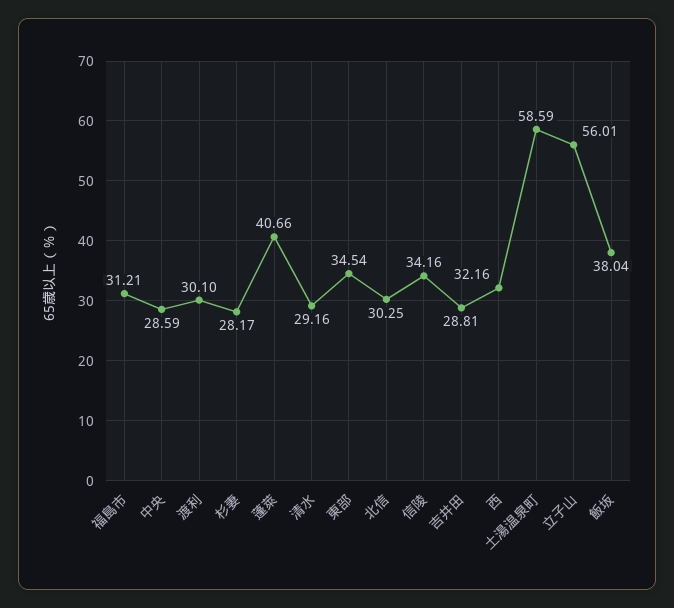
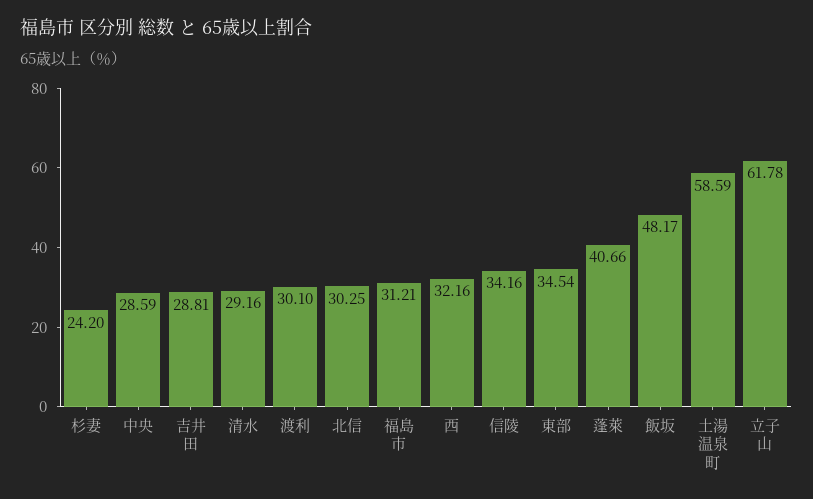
杉妻: 28.17 -> 24.2
立子山: 56.01 -> 61.78
飯坂: 38.04 -> 48.17

